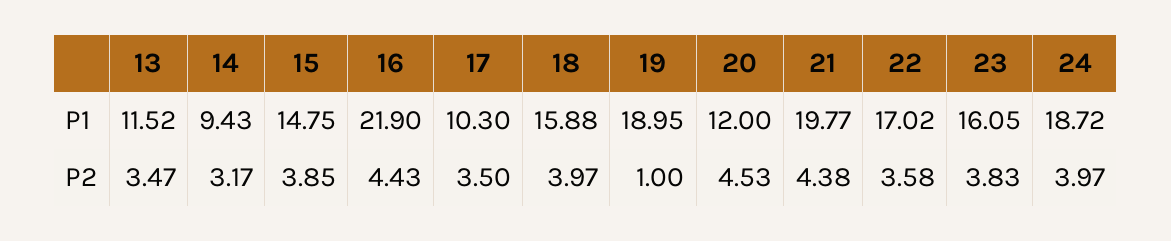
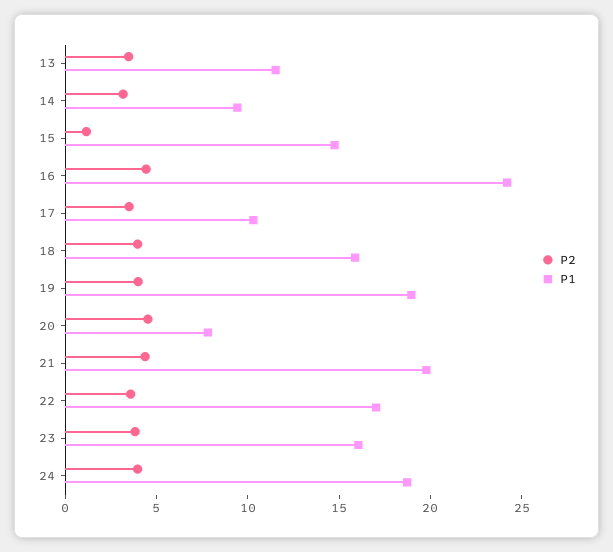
P1, 16: 21.9 -> 24
P1, 20: 12 -> 8
P2, 15: 3.85 -> 1
P2, 19: 1 -> 4

